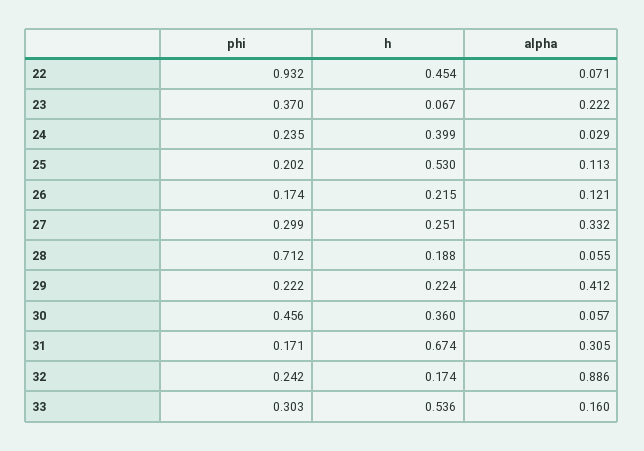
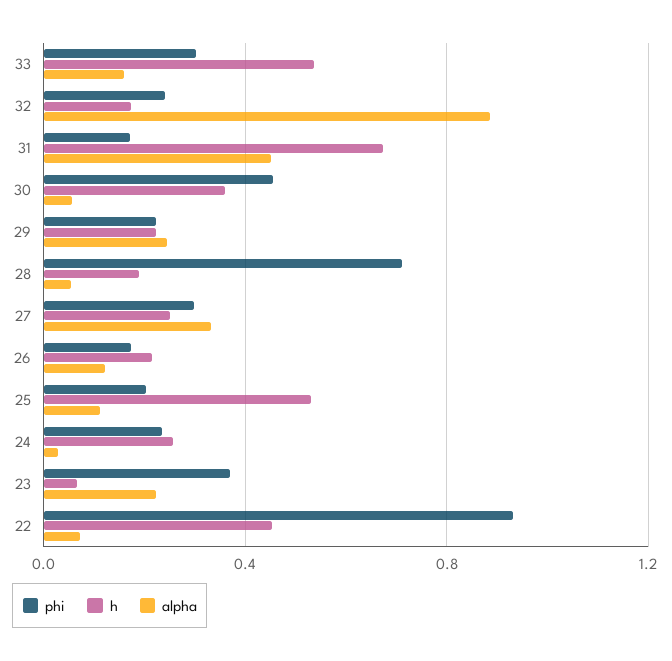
h, 24: 0.399 -> 0.25
alpha, 29: 0.412 -> 0.25
alpha, 31: 0.305 -> 0.45

